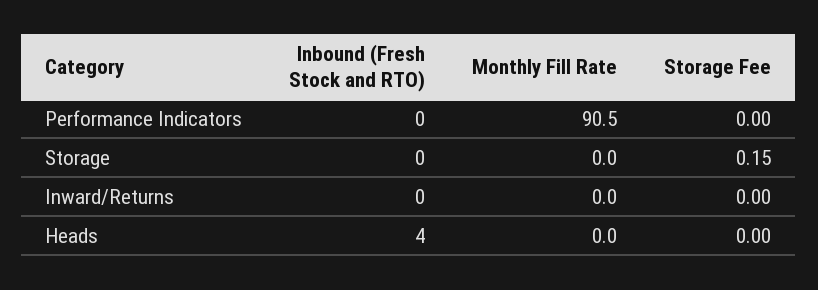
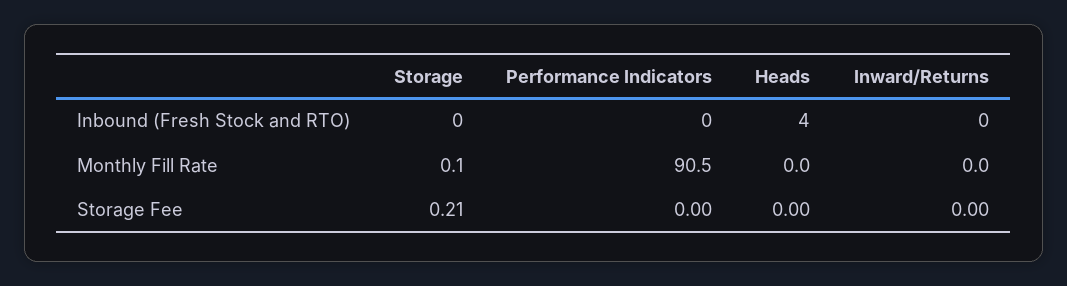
Monthly Fill Rate, Storage: 0 -> 0.1
Storage Fee, Storage: 0.15 -> 0.21

